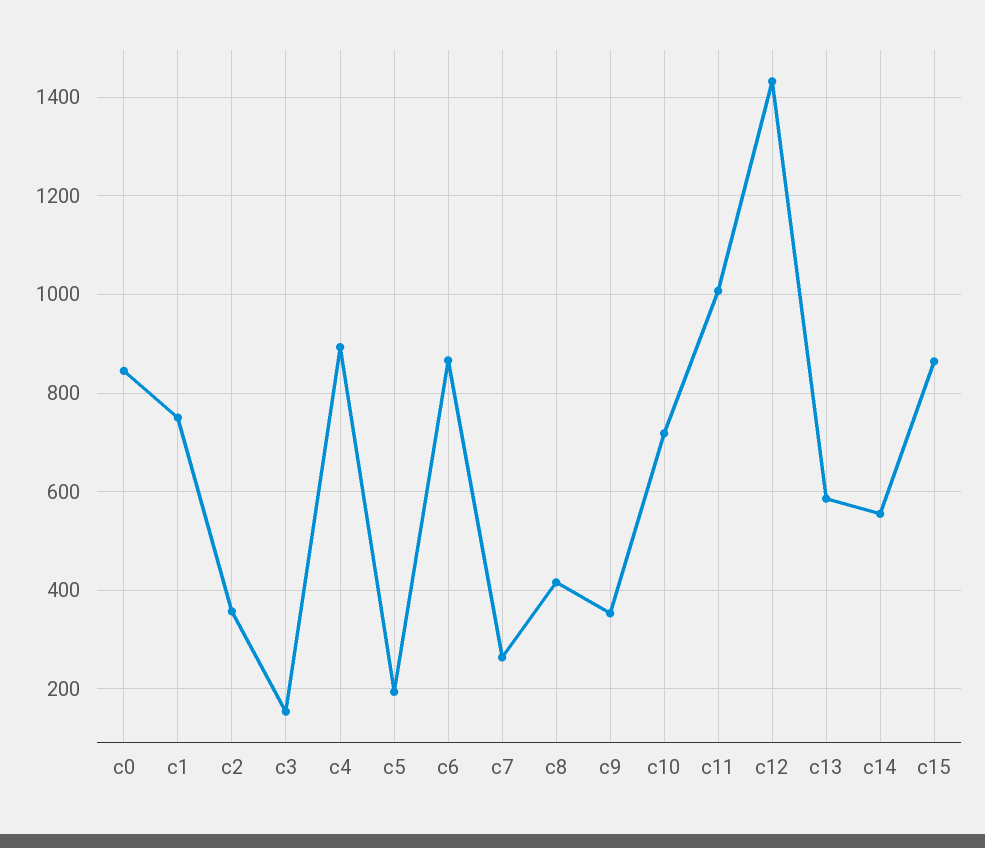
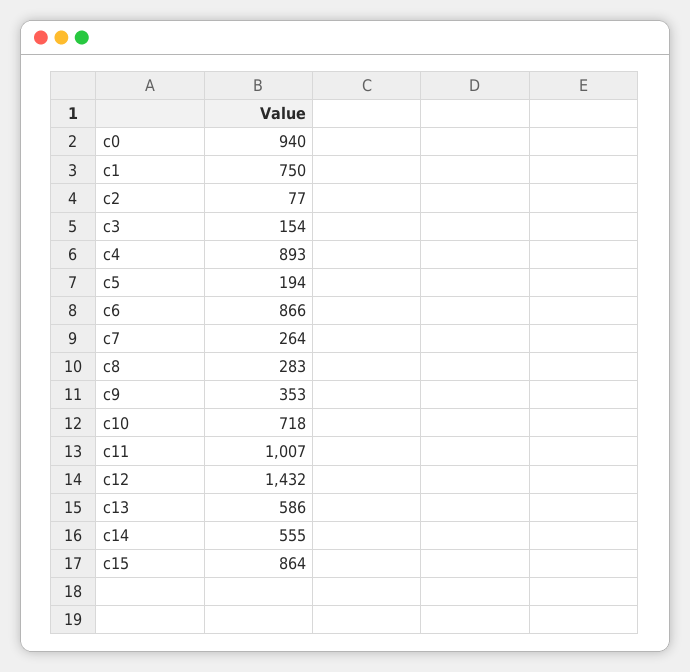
c0: 840 -> 940
c2: 360 -> 77
c8: 420 -> 283

